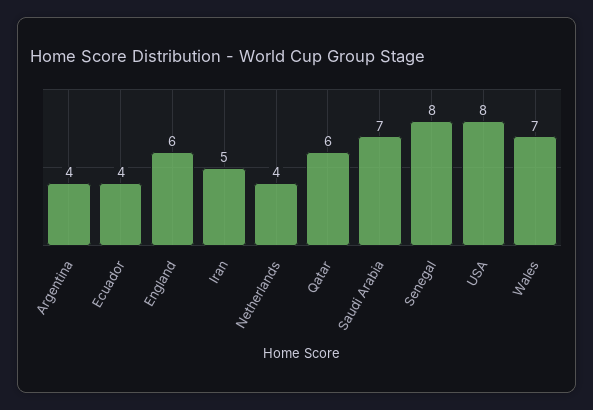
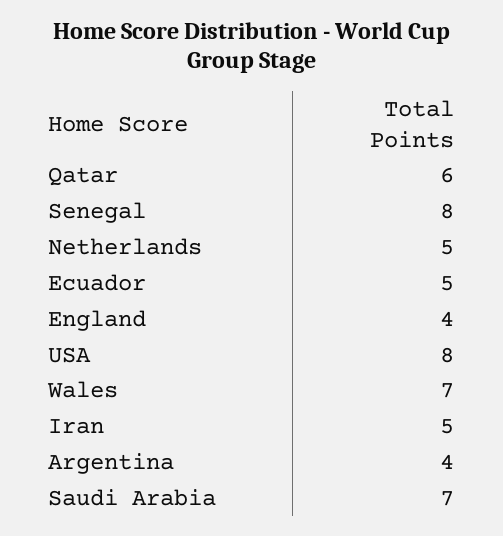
Ecuador: 4 -> 5
England: 6 -> 4
Netherlands: 4 -> 5

